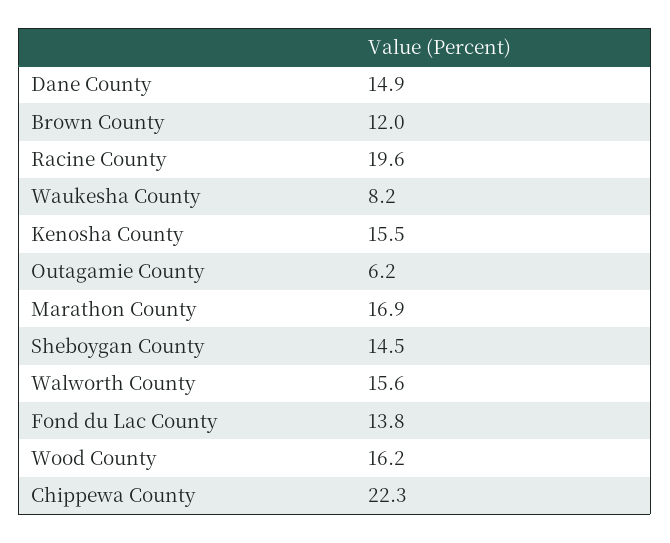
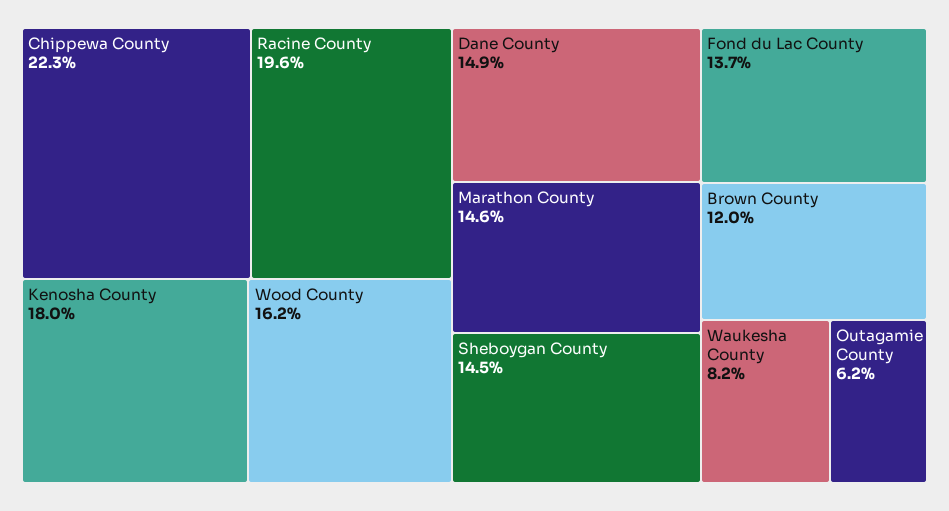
Kenosha County: 15.5 -> 18
Marathon County: 16.9 -> 14.6
Walworth County: 15.6 -> none
Fond du Lac County: 13.8 -> 13.7

